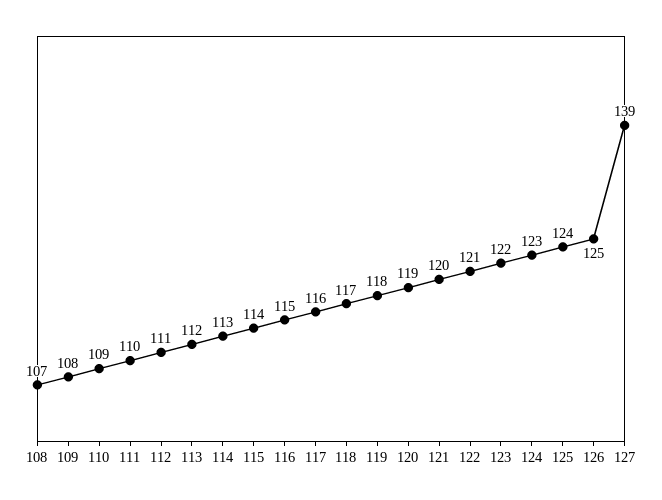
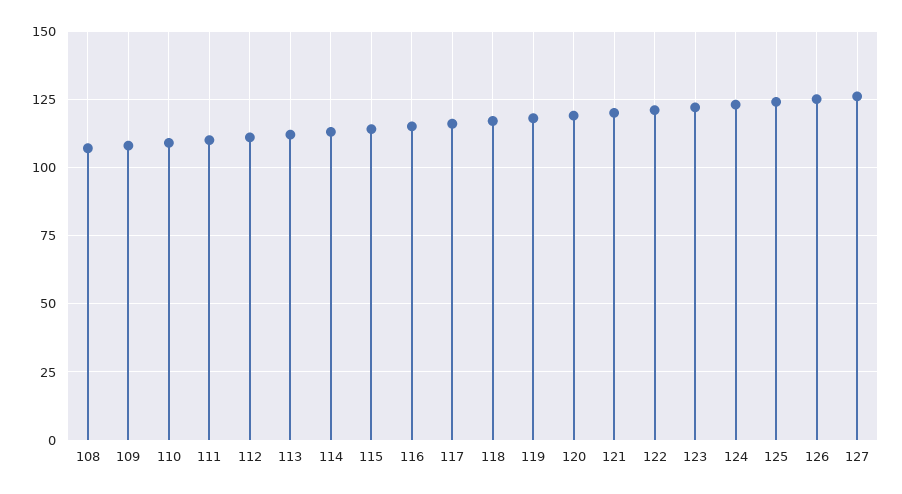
127: 139 -> 125

